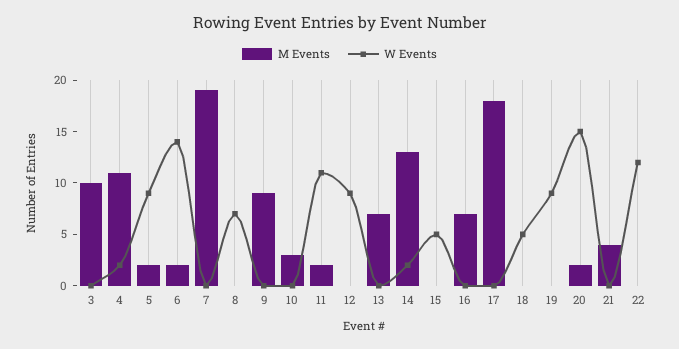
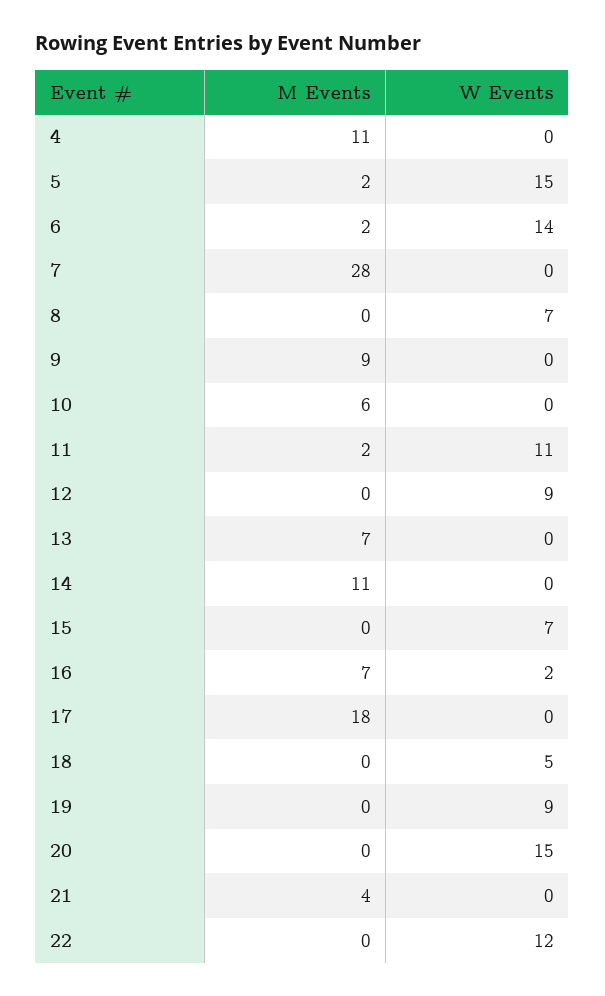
M Events, 3: 10 -> none
W Events, 3: 0 -> none
W Events, 4: 2 -> 0
W Events, 5: 9 -> 15
M Events, 7: 19 -> 28
M Events, 10: 3 -> 6
M Events, 14: 13 -> 11
W Events, 14: 2 -> 0
W Events, 15: 5 -> 7
W Events, 16: 0 -> 2
M Events, 20: 2 -> 0

